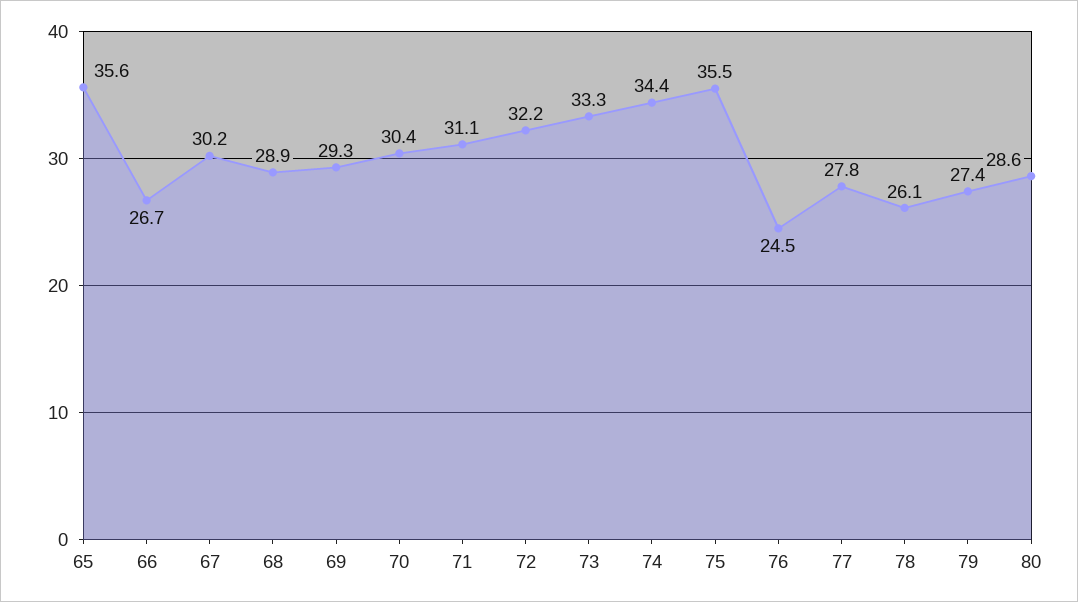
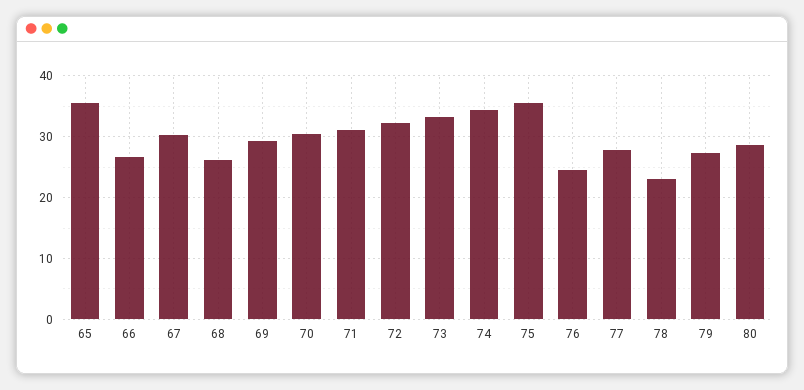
68: 28.9 -> 26
78: 26.1 -> 23

